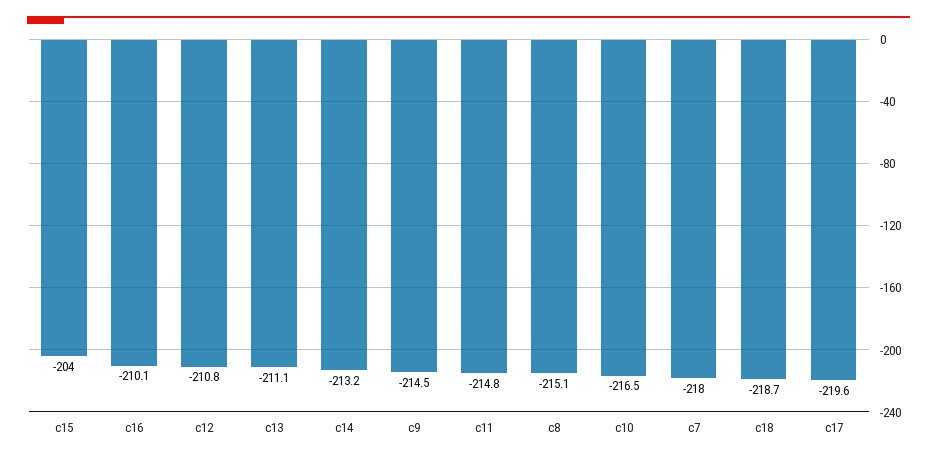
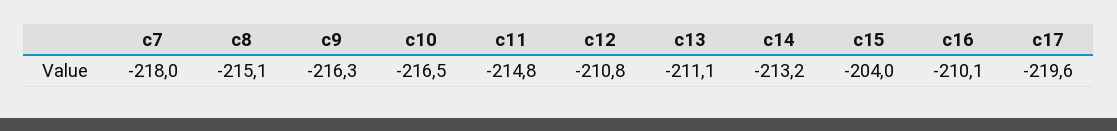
c9: -214.5 -> -216.3
c18: -218.7 -> none

